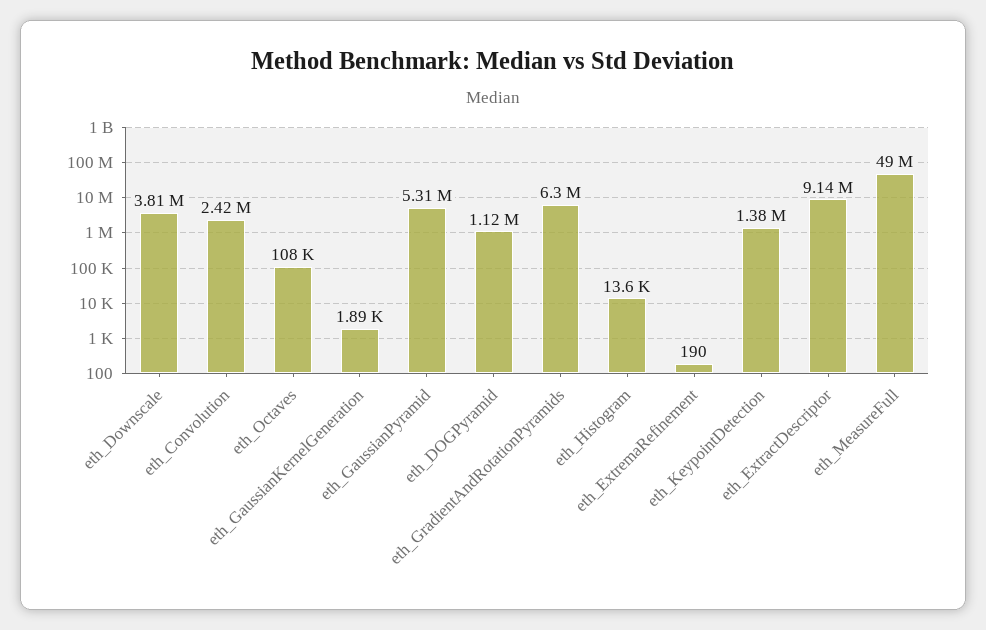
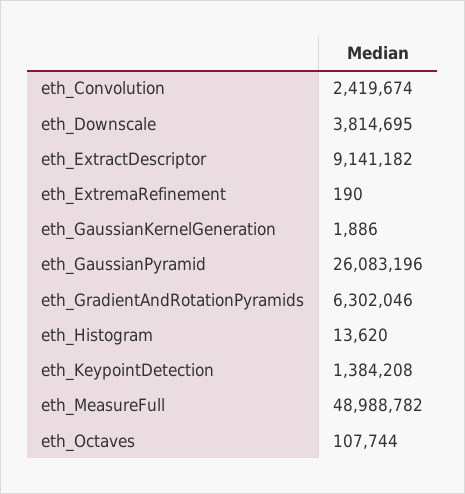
eth_GaussianPyramid: 5310000 -> 26083196
eth_DOGPyramid: 1120000 -> none

